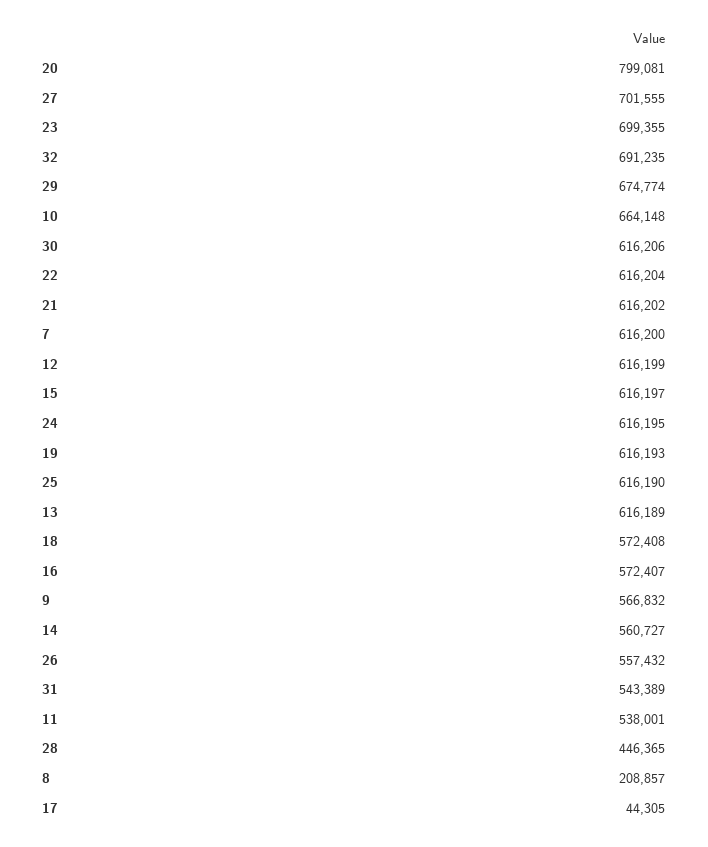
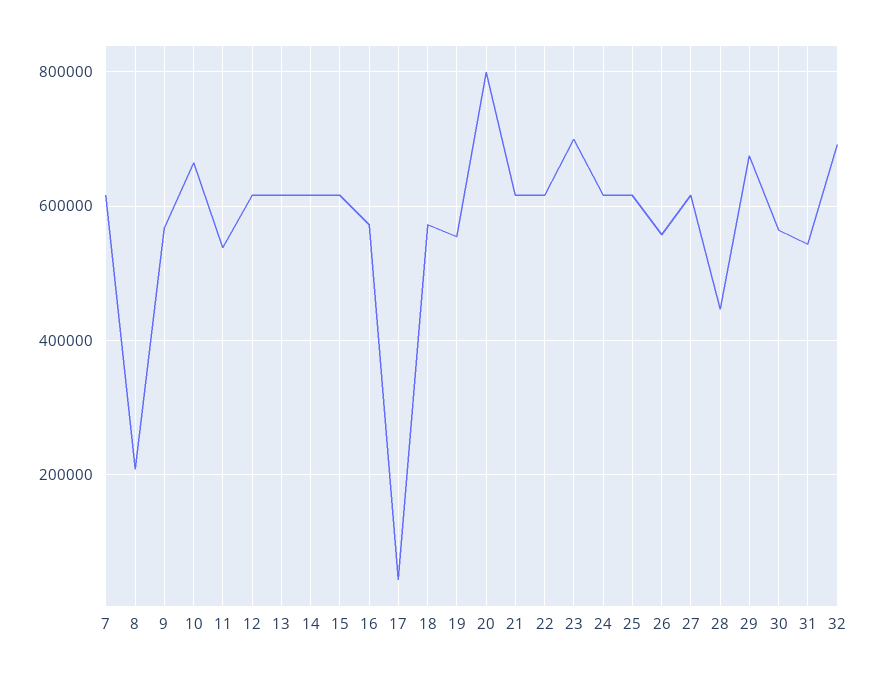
27: 701555 -> 620000
30: 616206 -> 560000
19: 616193 -> 560000
14: 560727 -> 620000

